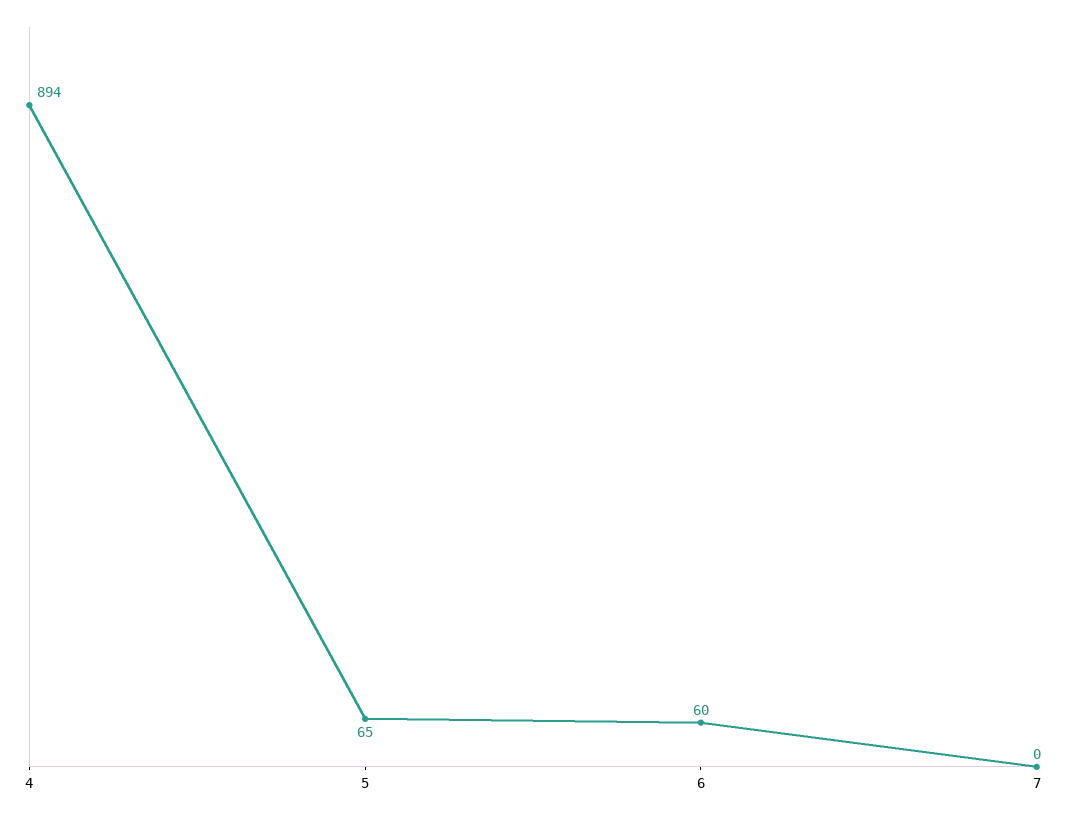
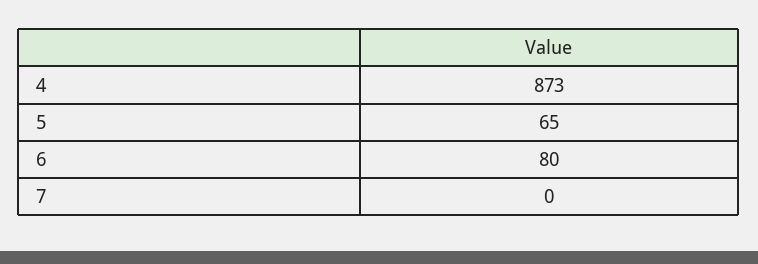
4: 894 -> 873
6: 60 -> 80

